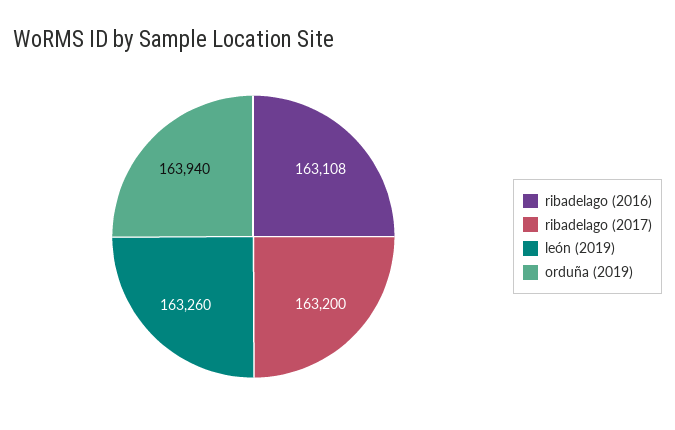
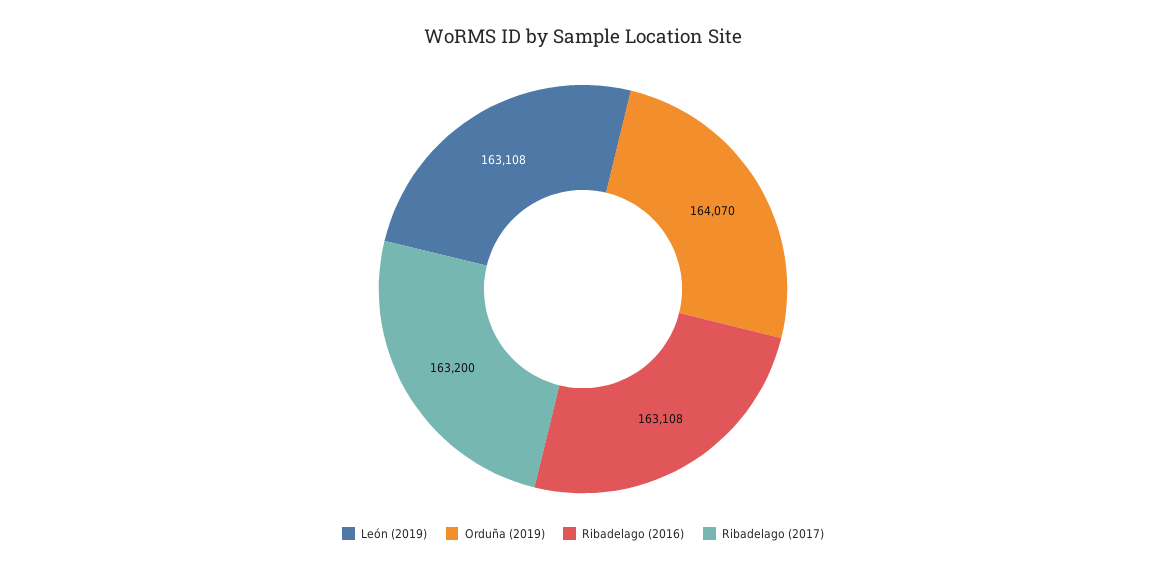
león (2019): 163260 -> 163108
orduña (2019): 163940 -> 164070

